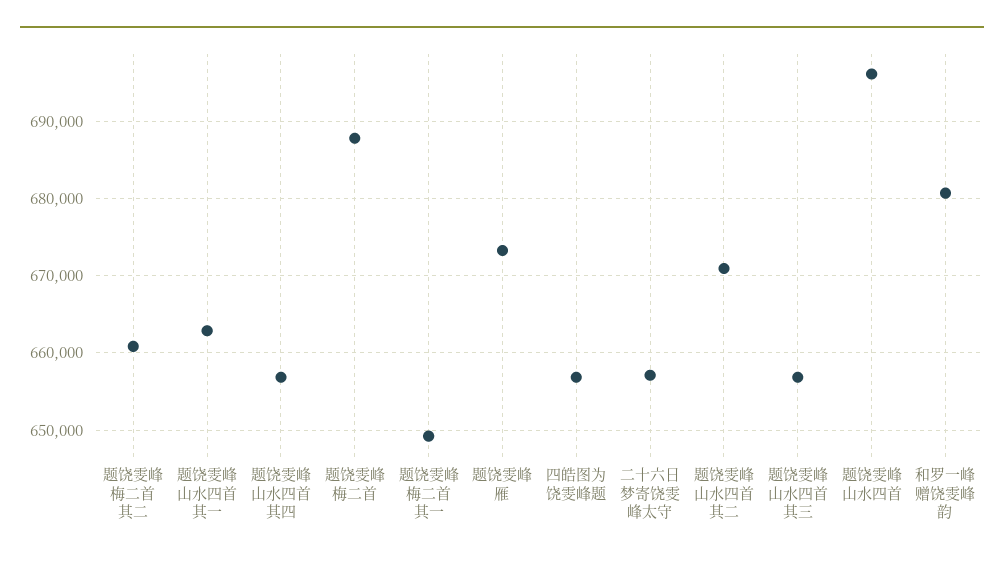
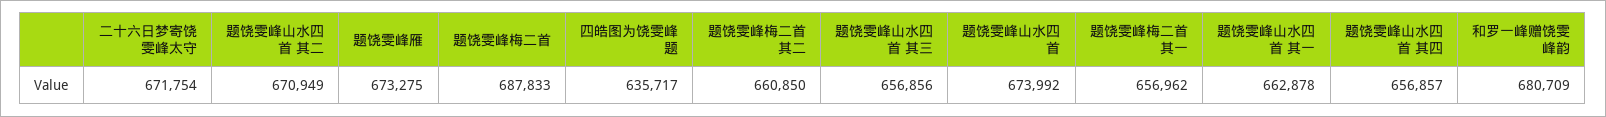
题饶雯峰梅二首 其一: 649000 -> 656962
四皓图为饶雯峰题: 657000 -> 635717
二十六日梦寄饶雯峰太守: 657000 -> 671754
题饶雯峰山水四首: 696000 -> 673992

